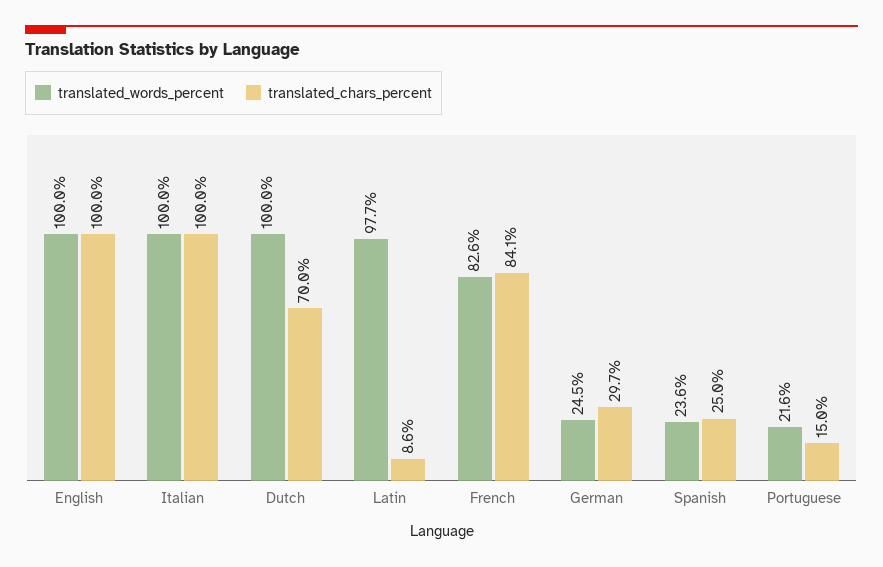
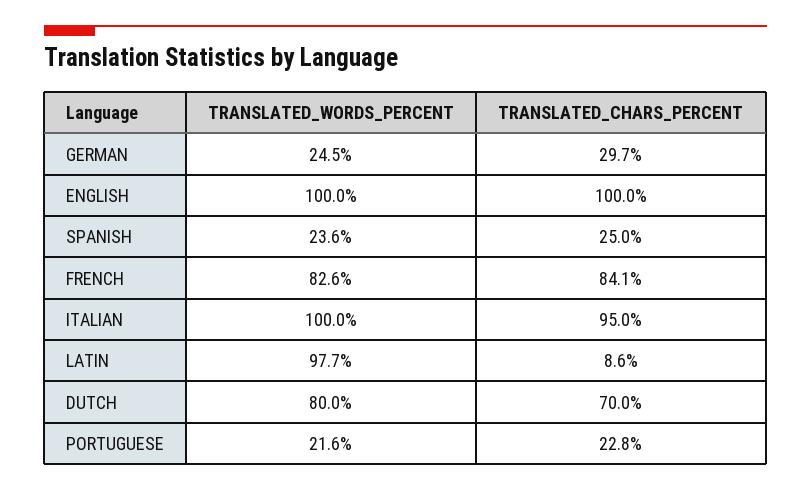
translated_chars_percent, Italian: 100 -> 95
translated_words_percent, Dutch: 100 -> 80
translated_chars_percent, Portuguese: 15 -> 22.8

